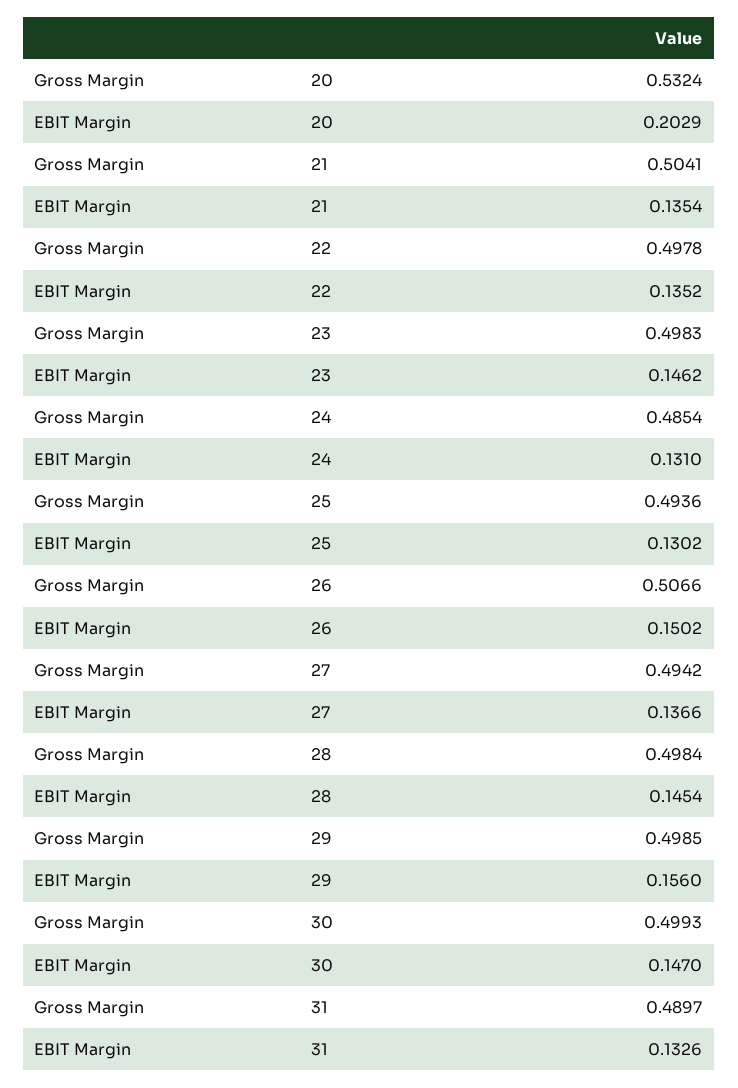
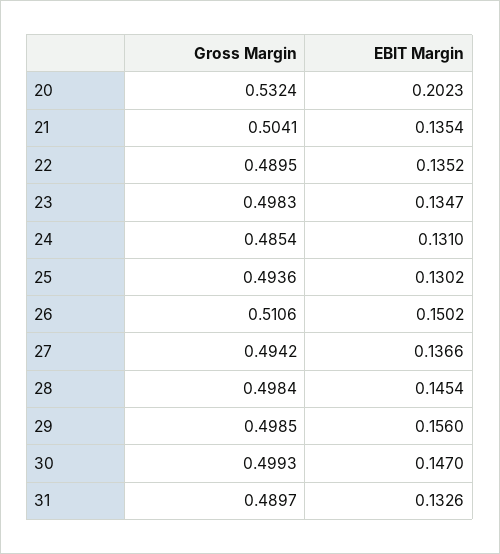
EBIT Margin, 20: 0.2029 -> 0.2023
Gross Margin, 22: 0.4978 -> 0.4895
EBIT Margin, 23: 0.1462 -> 0.1347
Gross Margin, 26: 0.5066 -> 0.5106

